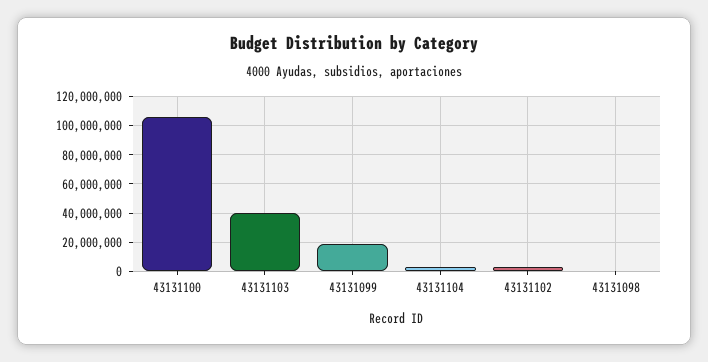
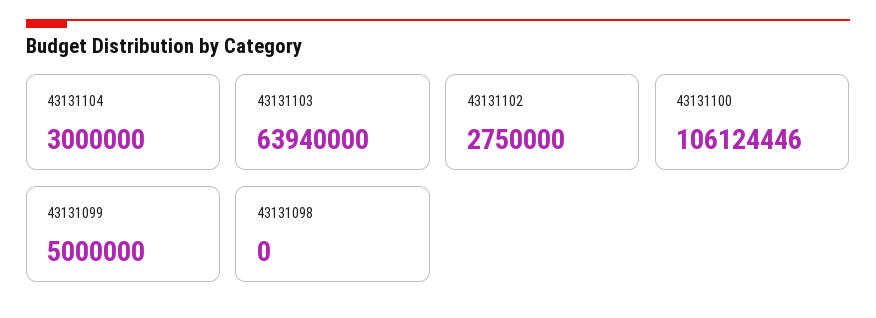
43131103: 40000000 -> 63940000
43131099: 20000000 -> 5000000

